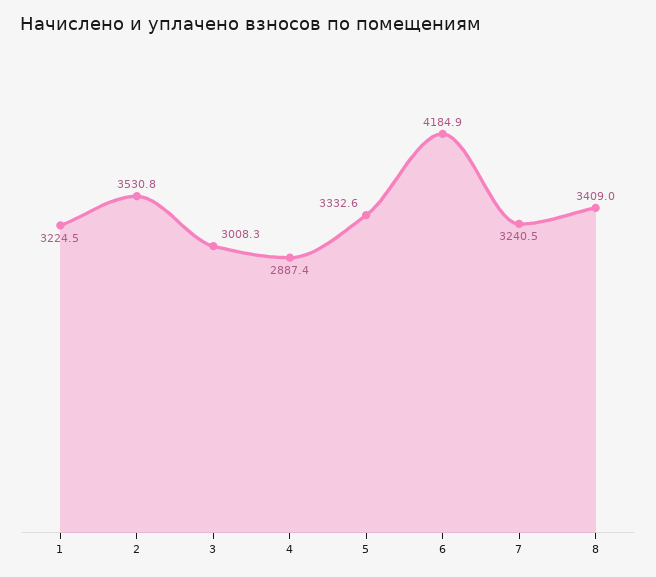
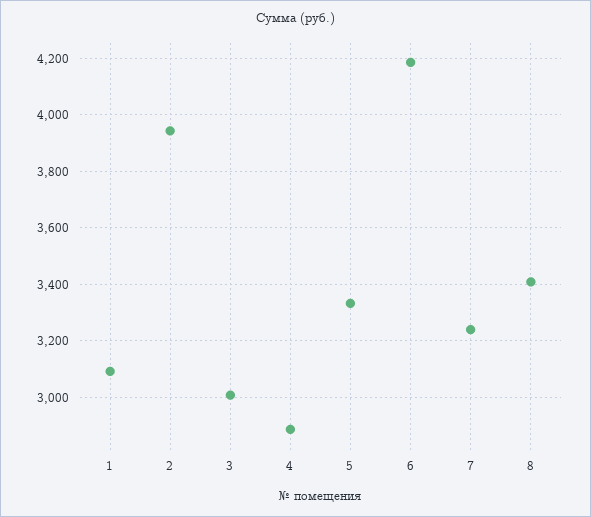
1: 3224.5 -> 3100
2: 3530.8 -> 3950

